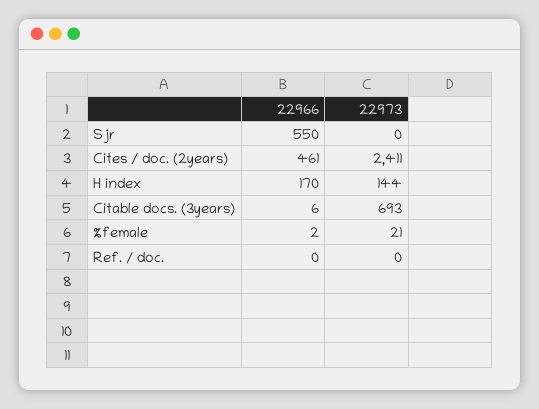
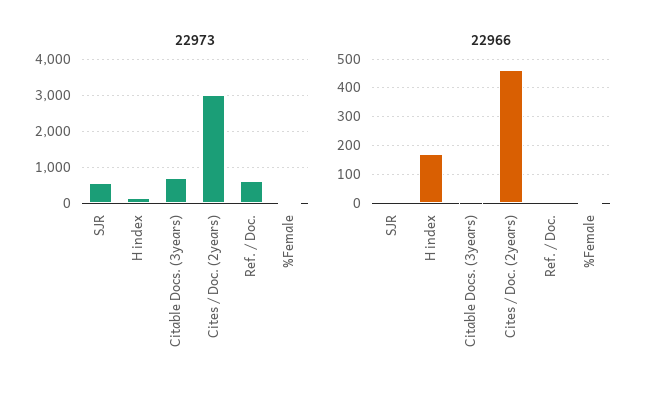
22966, Sjr: 550 -> 0
22973, Sjr: 0 -> 600
22973, Cites / doc. (2years): 2411 -> 3000
22973, Ref. / doc.: 0 -> 600

